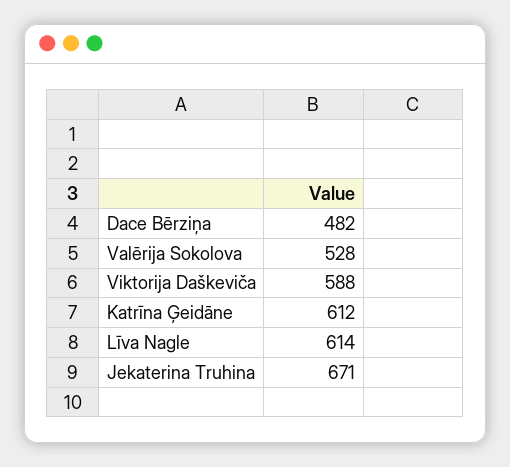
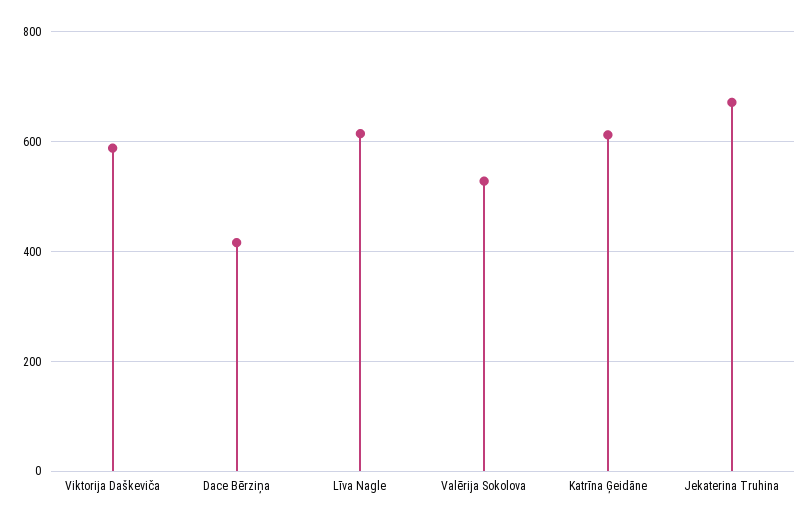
Dace Bērziņa: 482 -> 420

